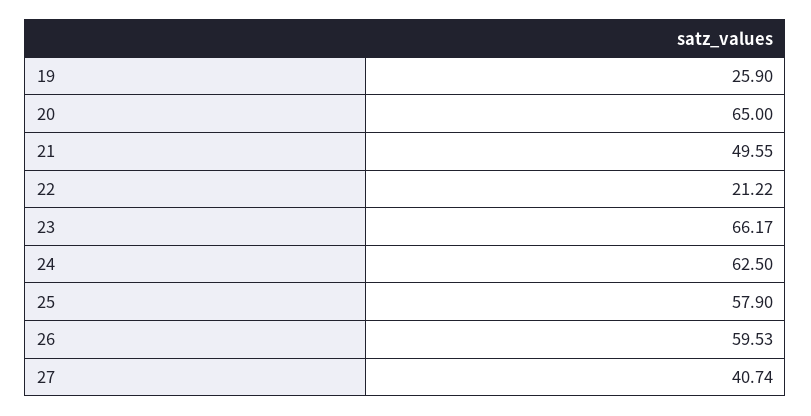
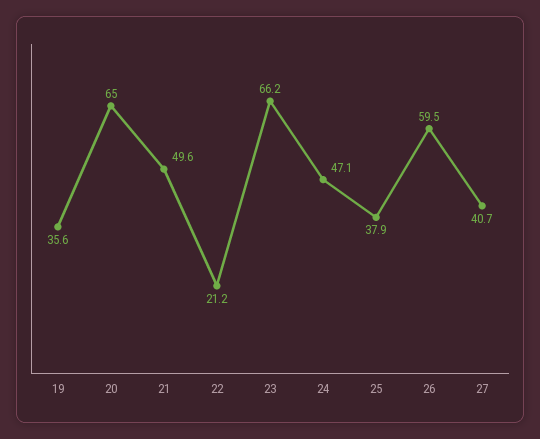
19: 25.9 -> 35.6
24: 62.5 -> 47.1
25: 57.9 -> 37.9

